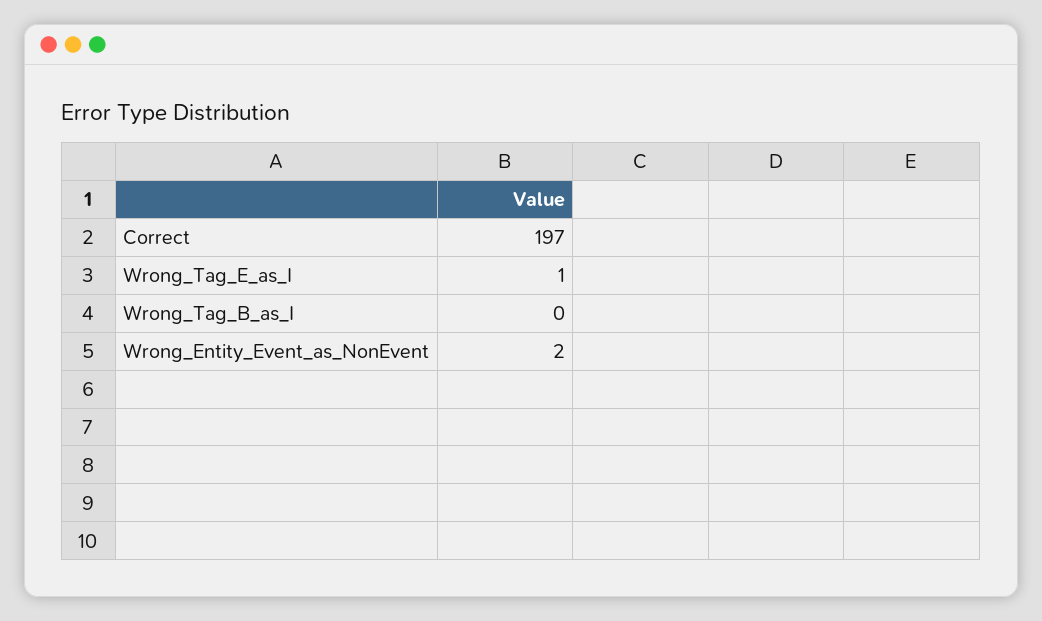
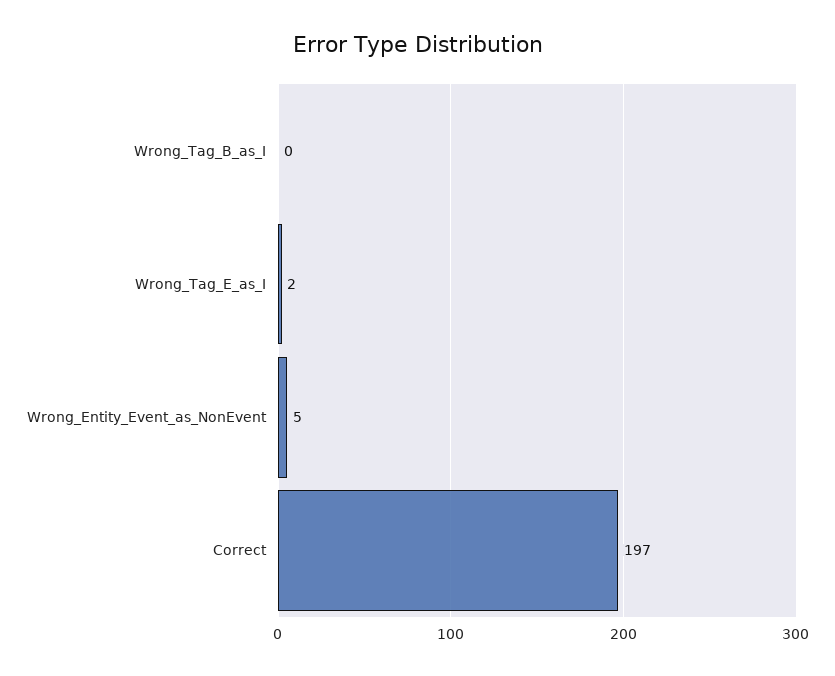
Wrong_Tag_E_as_I: 1 -> 2
Wrong_Entity_Event_as_NonEvent: 2 -> 5

